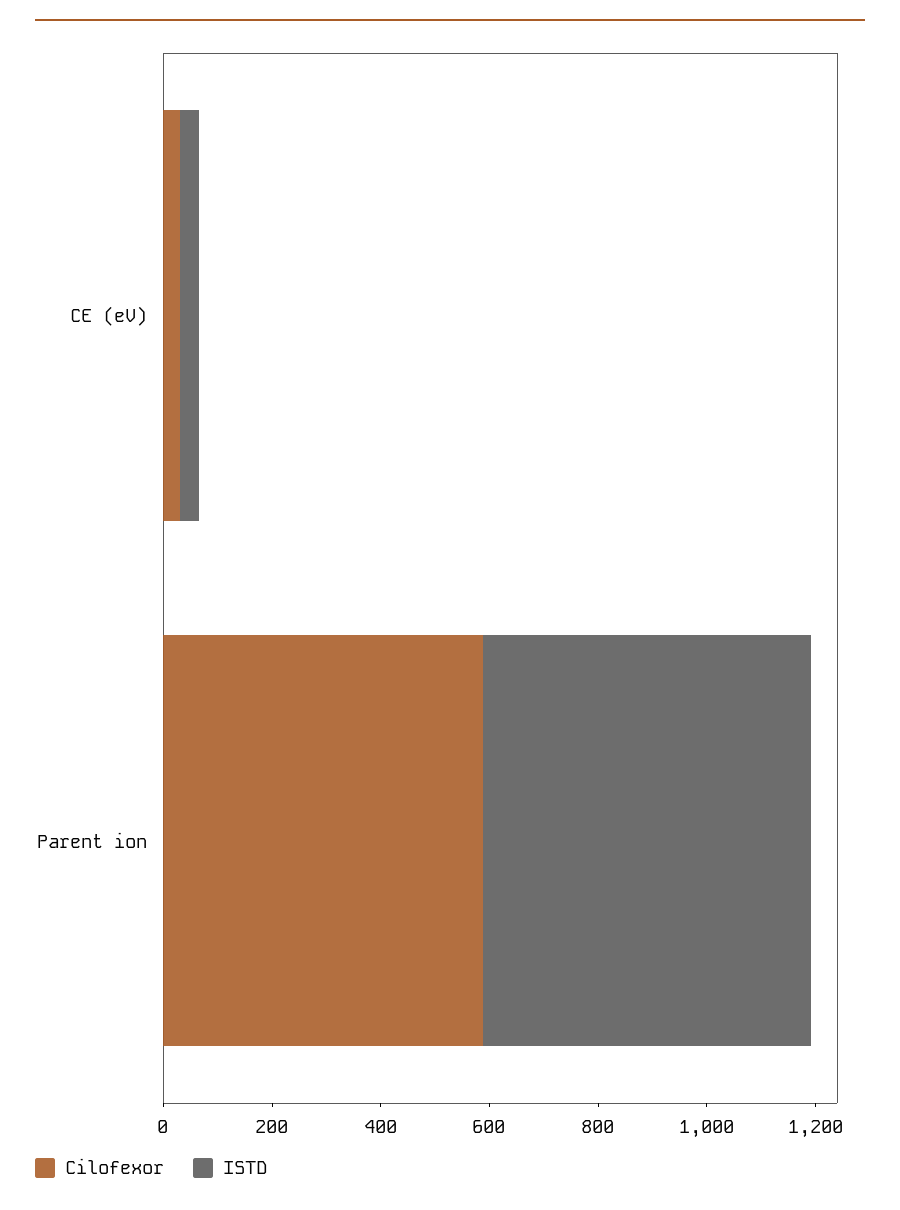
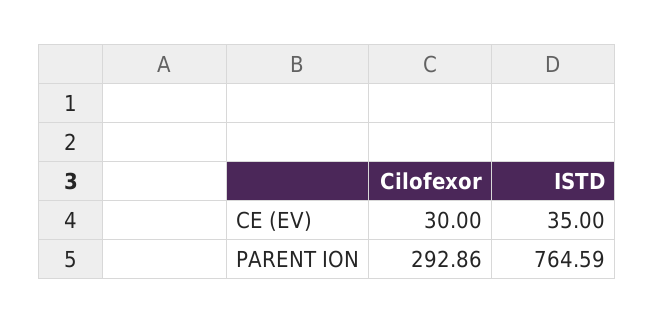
Cilofexor, Parent ion: 600 -> 292.86
ISTD, Parent ion: 600 -> 764.59

